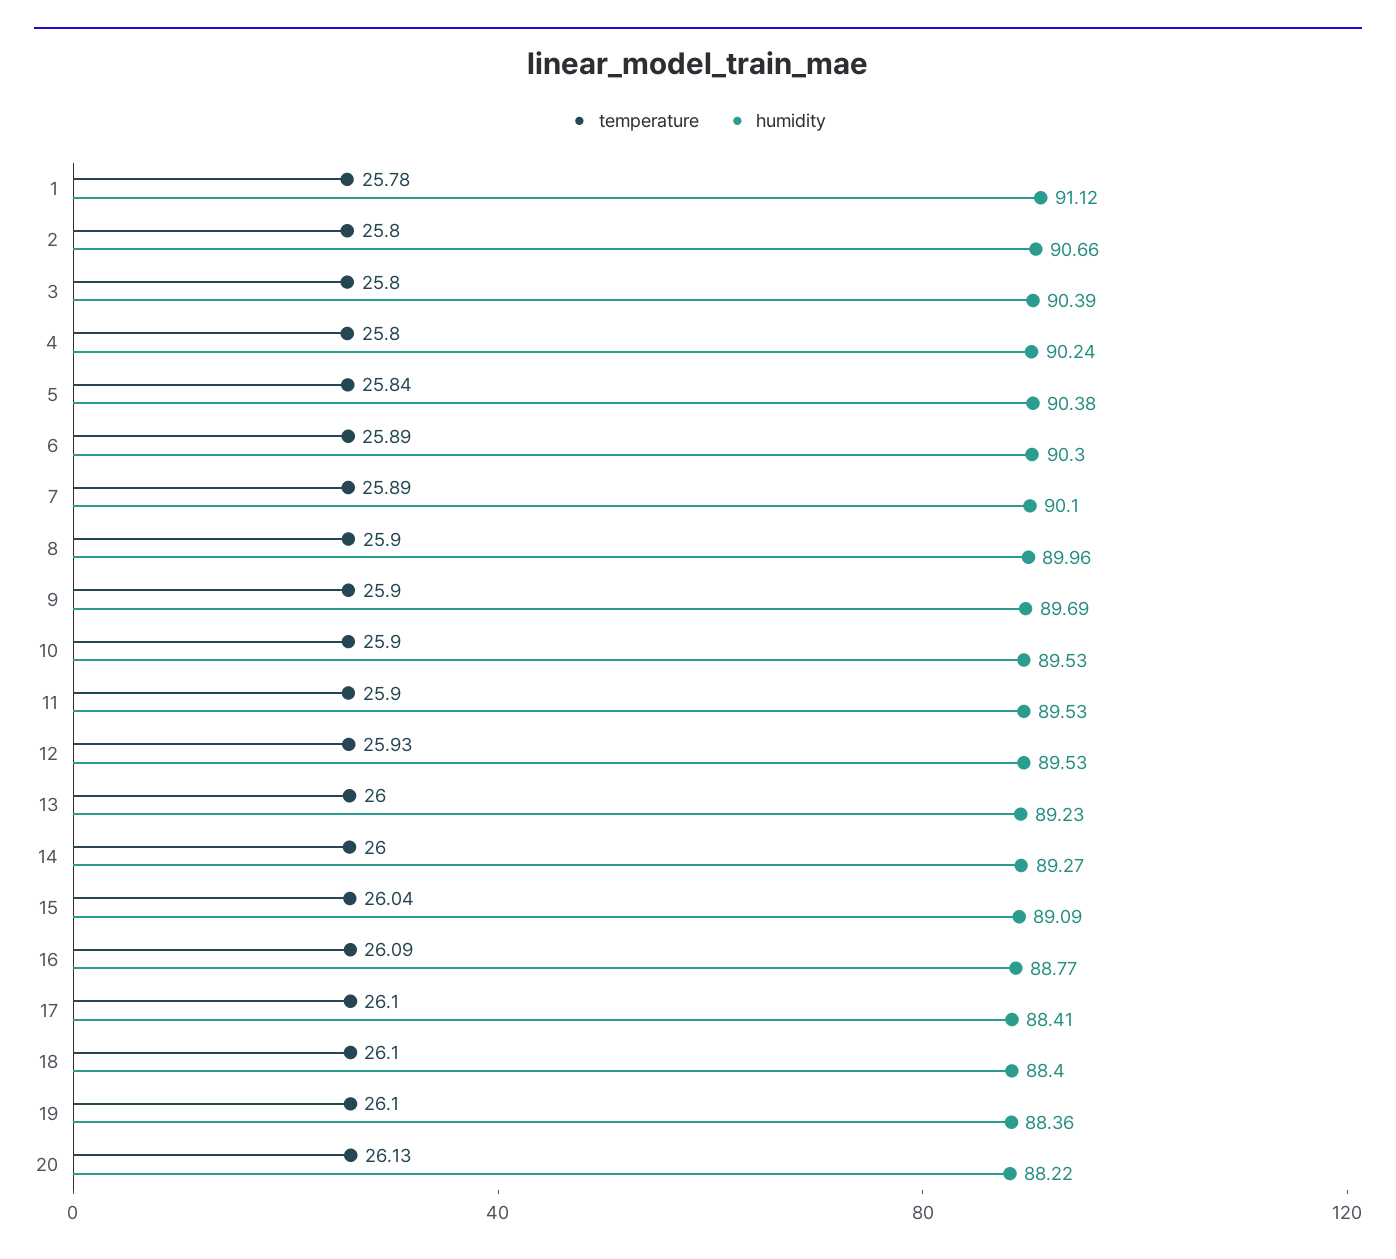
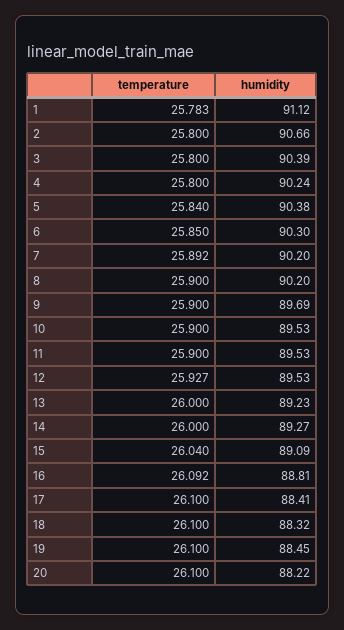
temperature, 6: 25.89 -> 25.85
humidity, 7: 90.1 -> 90.2
humidity, 8: 89.96 -> 90.2
humidity, 16: 88.77 -> 88.81
humidity, 18: 88.4 -> 88.32
humidity, 19: 88.36 -> 88.45
temperature, 20: 26.13 -> 26.1

